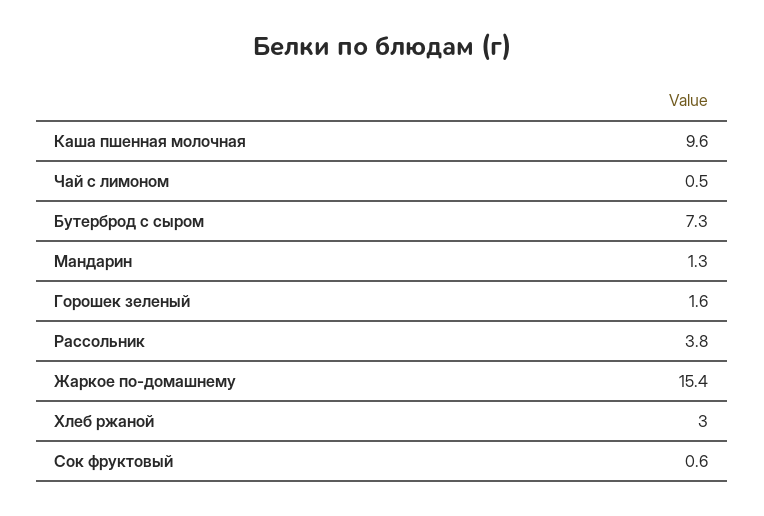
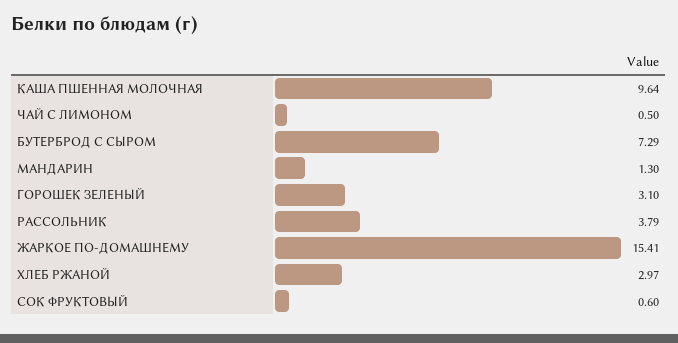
Горошек зеленый: 1.6 -> 3.1

